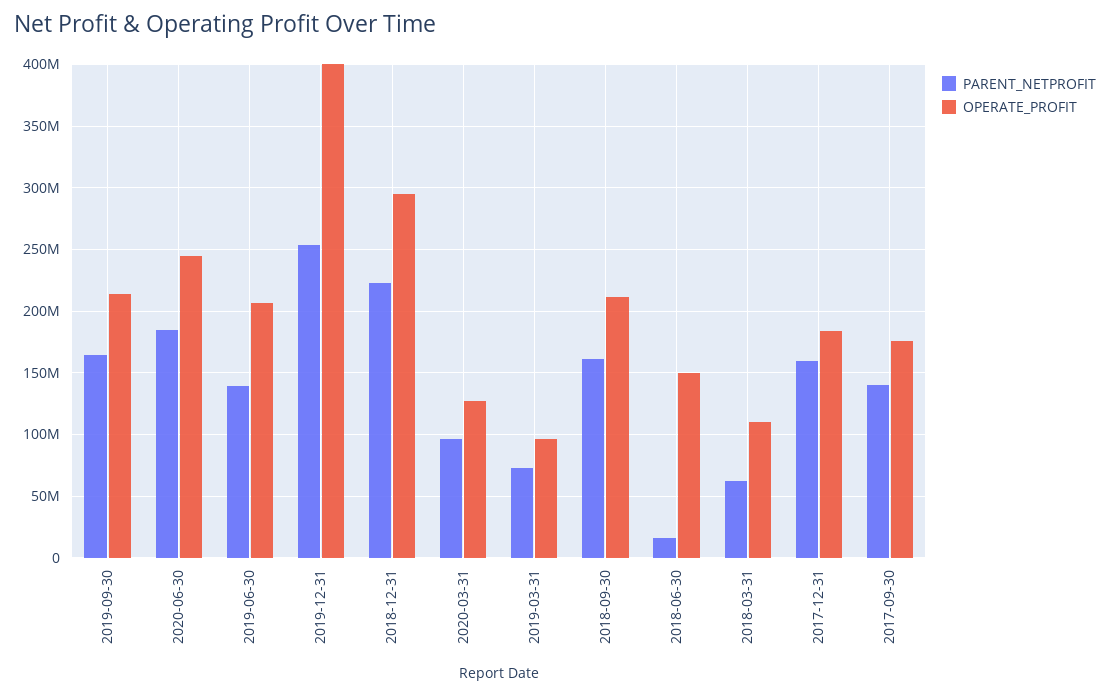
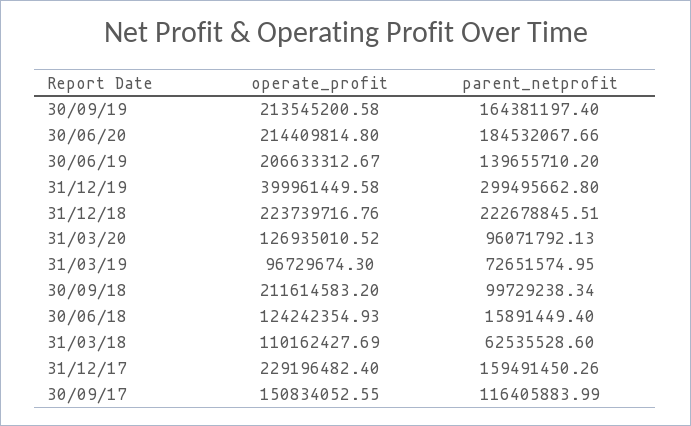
OPERATE_PROFIT, 2020-06-30: 245000000 -> 214409814.8
PARENT_NETPROFIT, 2019-12-31: 255000000 -> 299495662.8
OPERATE_PROFIT, 2018-12-31: 295000000 -> 223739716.76
PARENT_NETPROFIT, 2018-09-30: 160000000 -> 99729238.34
OPERATE_PROFIT, 2018-06-30: 150000000 -> 124242354.93
OPERATE_PROFIT, 2017-12-31: 185000000 -> 229196482.4
PARENT_NETPROFIT, 2017-09-30: 140000000 -> 116405883.99
OPERATE_PROFIT, 2017-09-30: 175000000 -> 150834052.55

